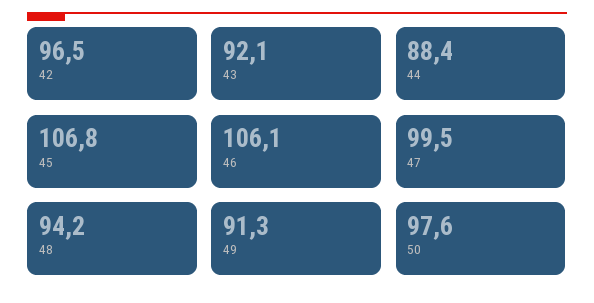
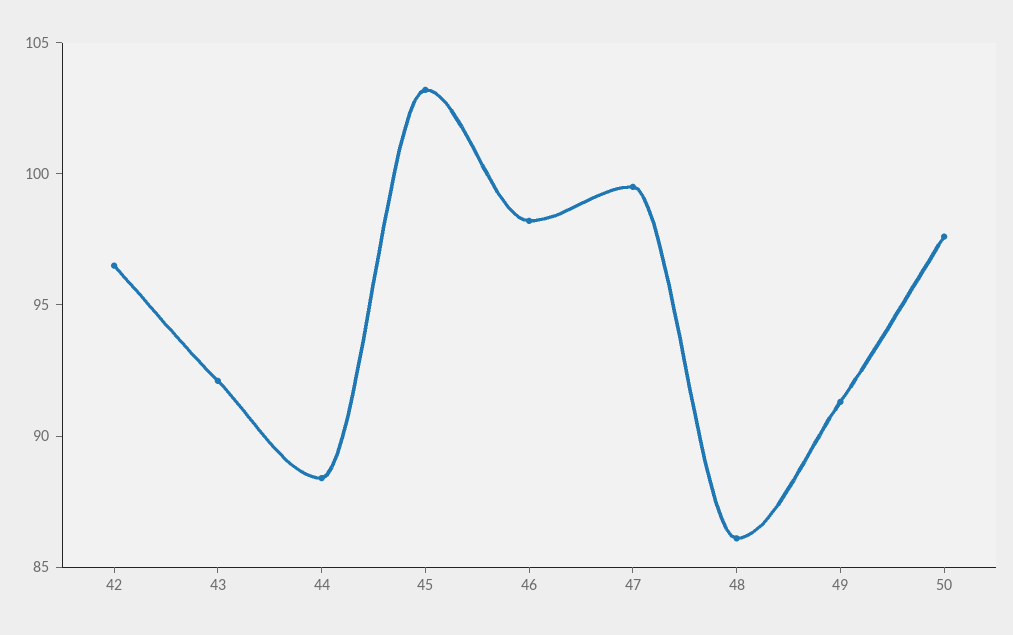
45: 106.8 -> 103
46: 106.1 -> 98
48: 94.2 -> 86

